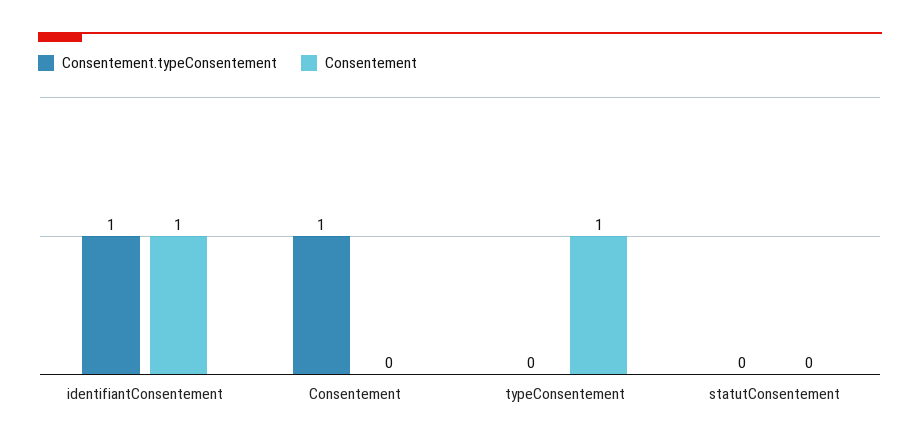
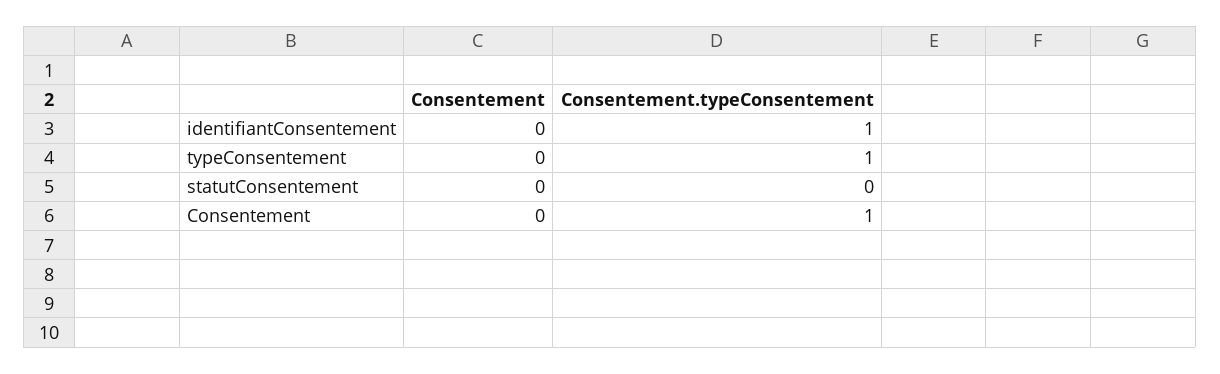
Consentement, identifiantConsentement: 1 -> 0
Consentement.typeConsentement, typeConsentement: 0 -> 1
Consentement, typeConsentement: 1 -> 0

